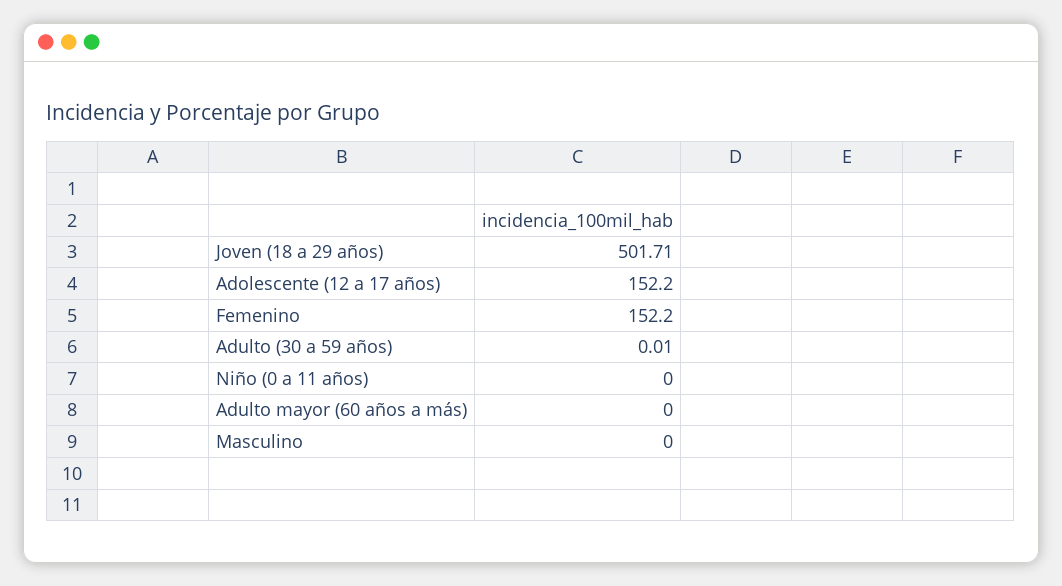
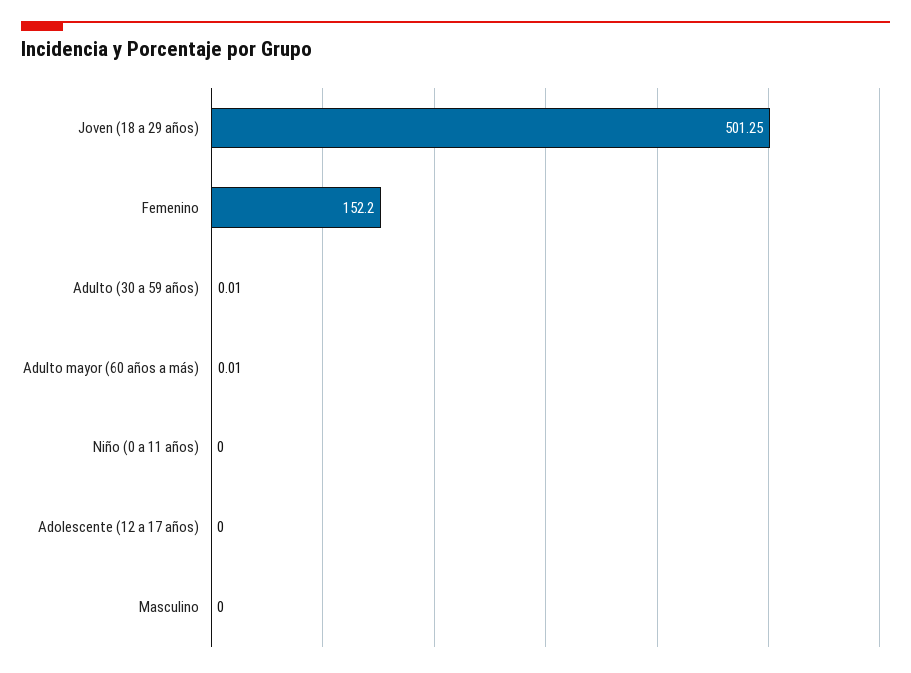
Joven (18 a 29 años): 501.71 -> 501.25
Adolescente (12 a 17 años): 152.2 -> 0
Adulto mayor (60 años a más): 0 -> 0.01

